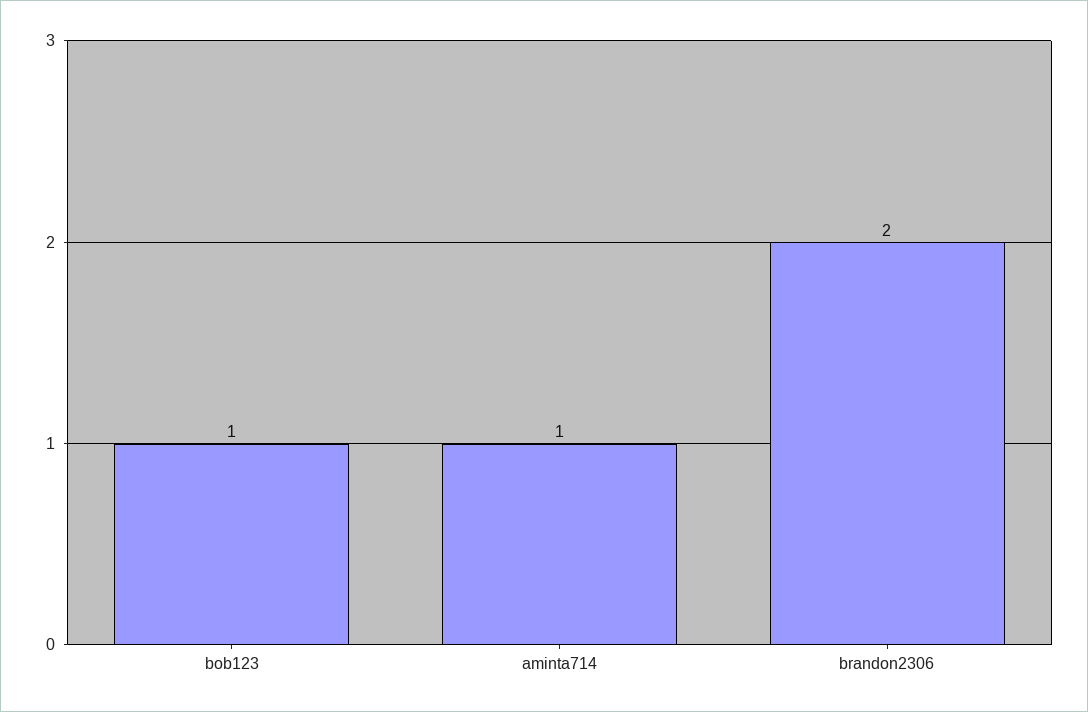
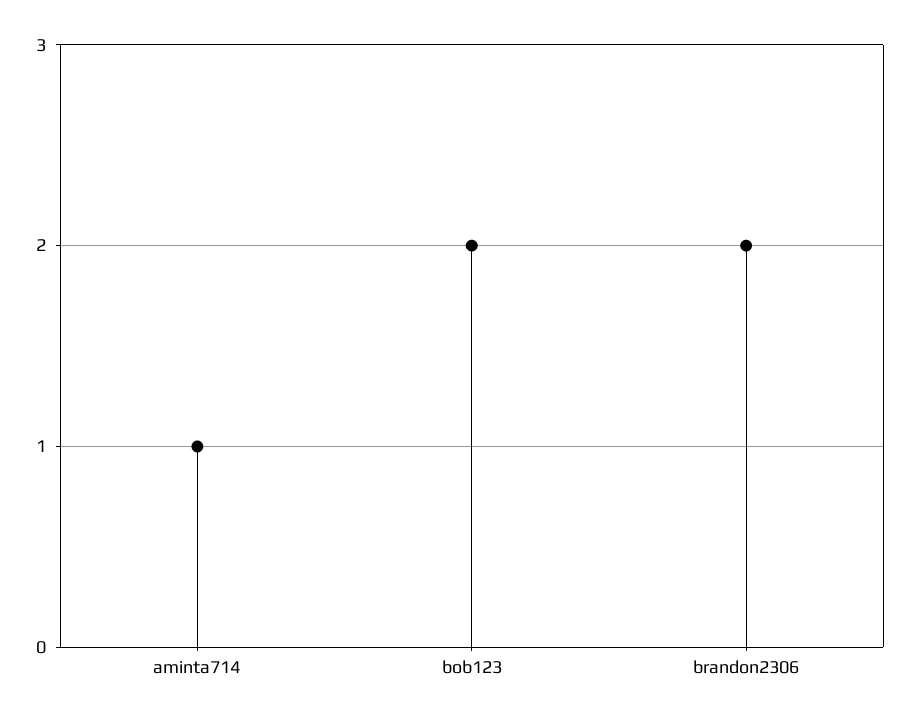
bob123: 1 -> 2

